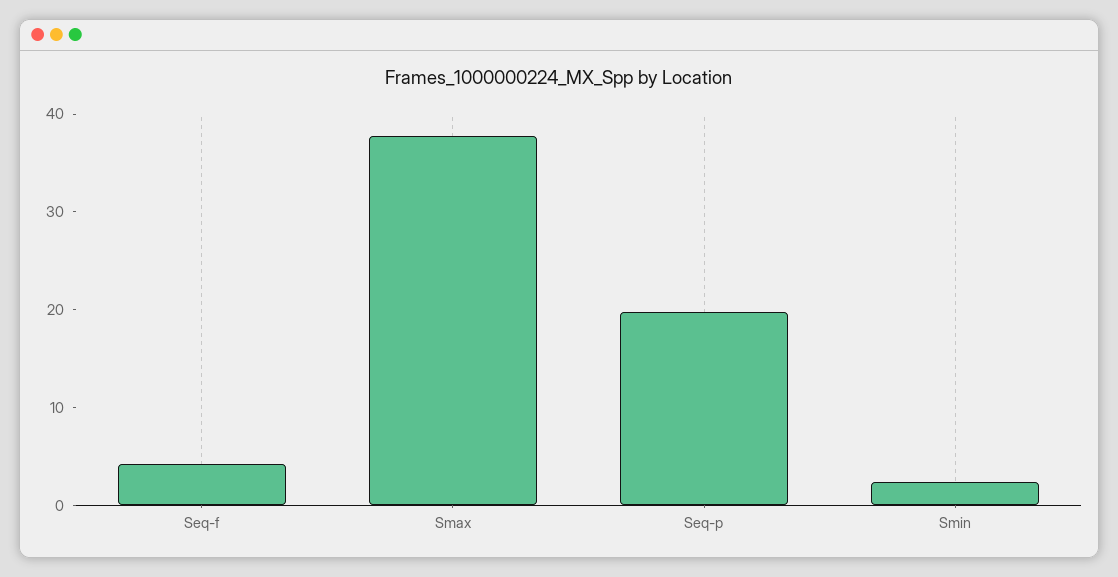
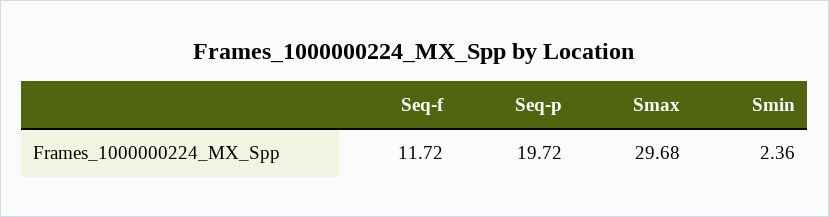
Seq-f: 4 -> 11.72
Smax: 38 -> 29.68

